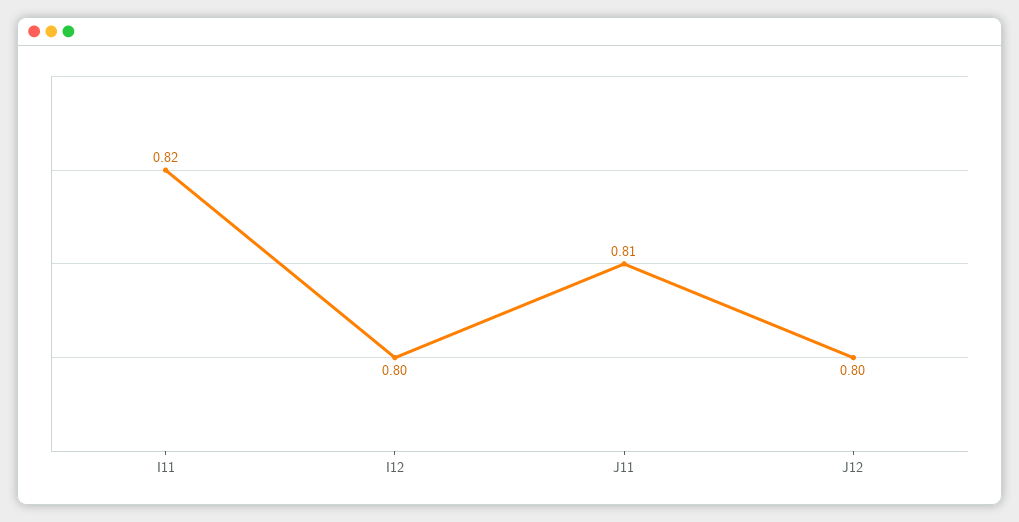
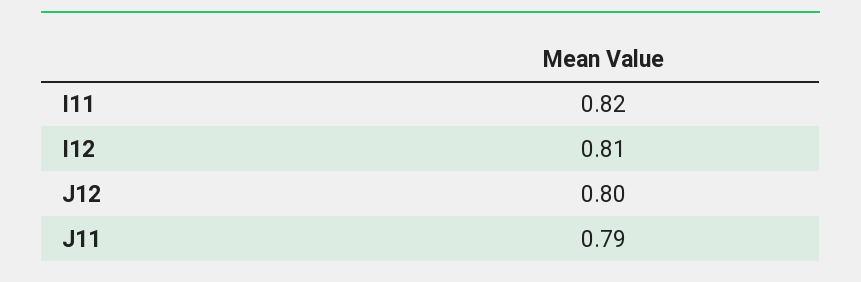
I12: 0.8 -> 0.81
J11: 0.81 -> 0.79

